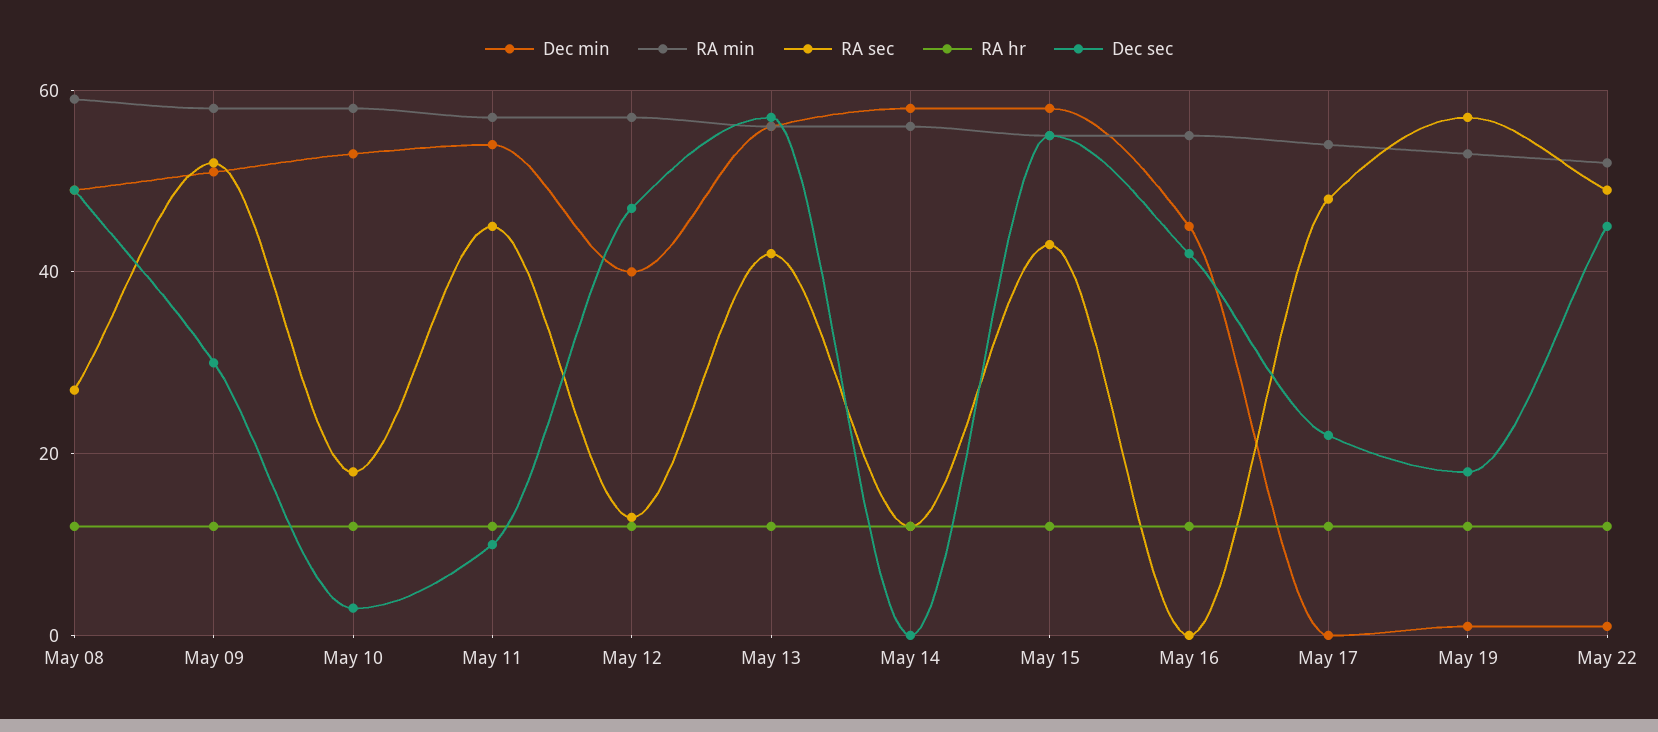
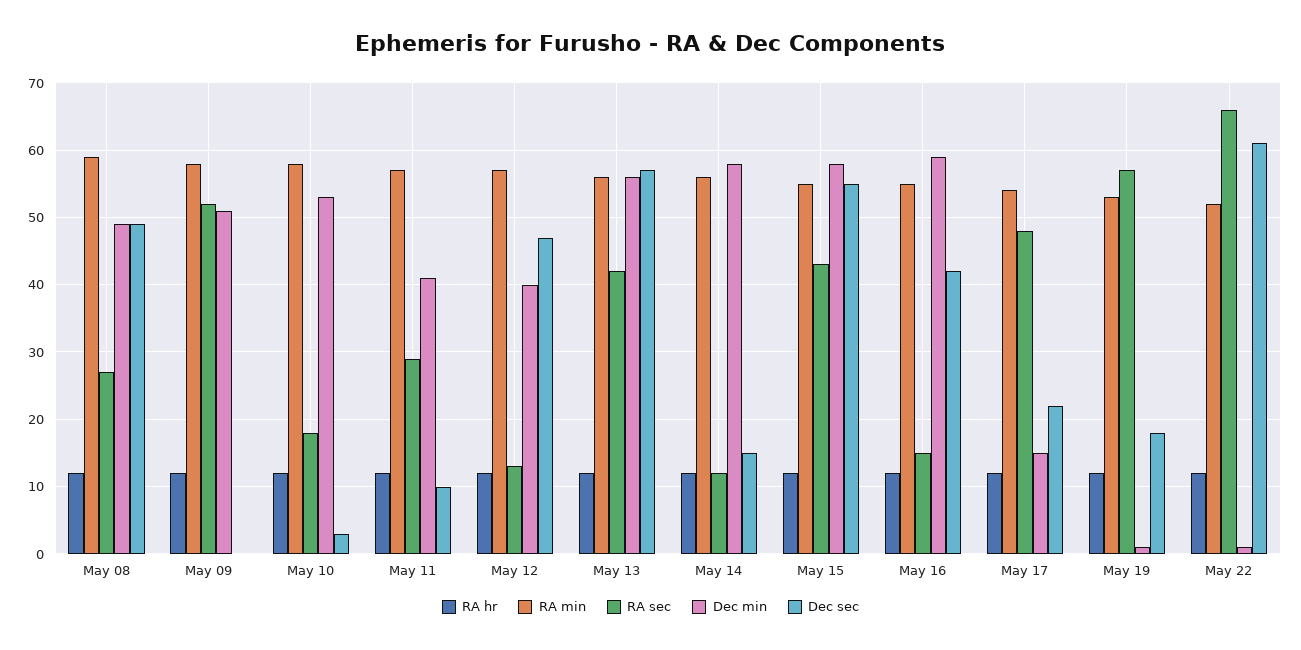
Dec sec, May 09: 30 -> 0
Dec min, May 11: 55 -> 41
RA sec, May 11: 45 -> 29
Dec sec, May 14: 0 -> 15
Dec min, May 16: 45 -> 59
RA sec, May 16: 0 -> 15
Dec min, May 17: 0 -> 15
RA sec, May 22: 50 -> 66
Dec sec, May 22: 45 -> 61

